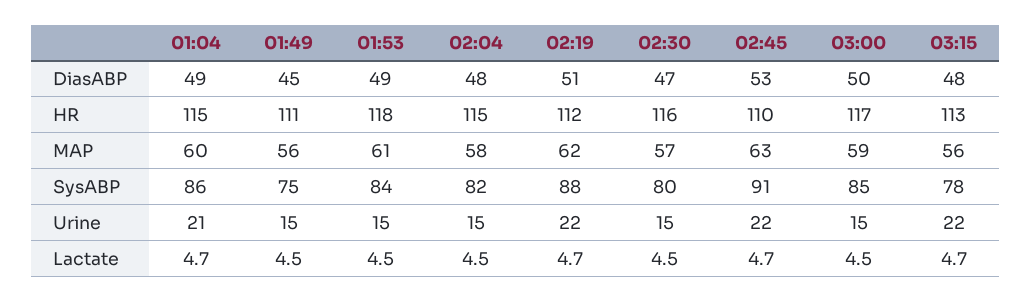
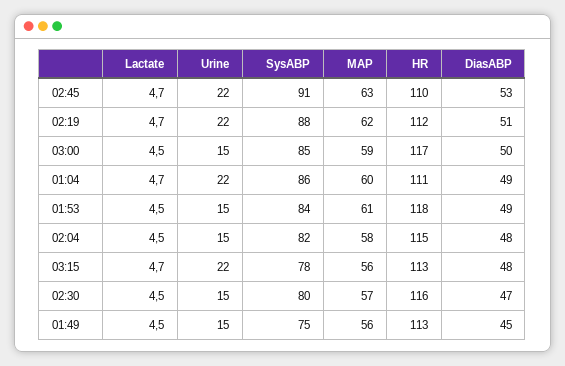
01:04, HR: 115 -> 111
01:49, HR: 111 -> 113
01:04, Urine: 21 -> 22

